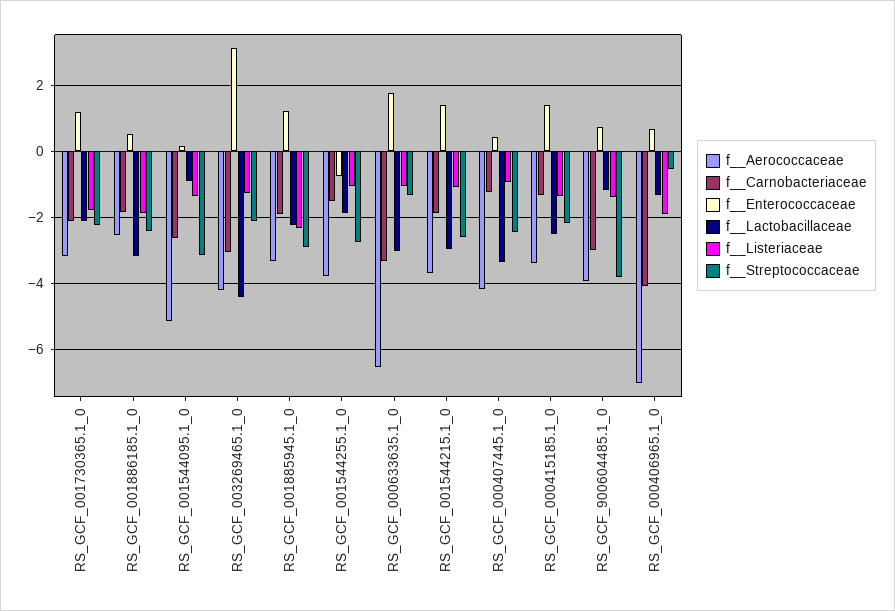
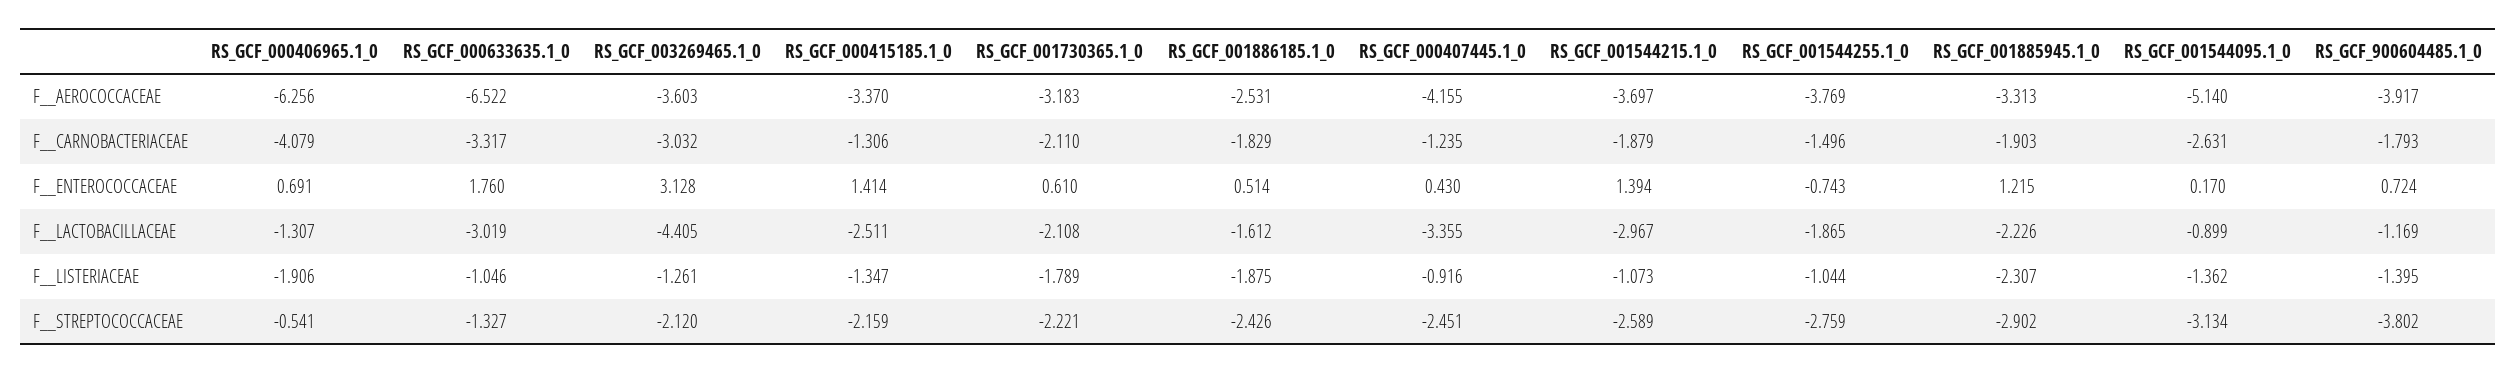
f__Enterococcaceae, RS_GCF_001730365.1_0: 1.2 -> 0.61
f__Lactobacillaceae, RS_GCF_001886185.1_0: -3.2 -> -1.612
f__Aerococcaceae, RS_GCF_003269465.1_0: -4.2 -> -3.603
f__Carnobacteriaceae, RS_GCF_900604485.1_0: -3 -> -1.793
f__Aerococcaceae, RS_GCF_000406965.1_0: -7 -> -6.256

